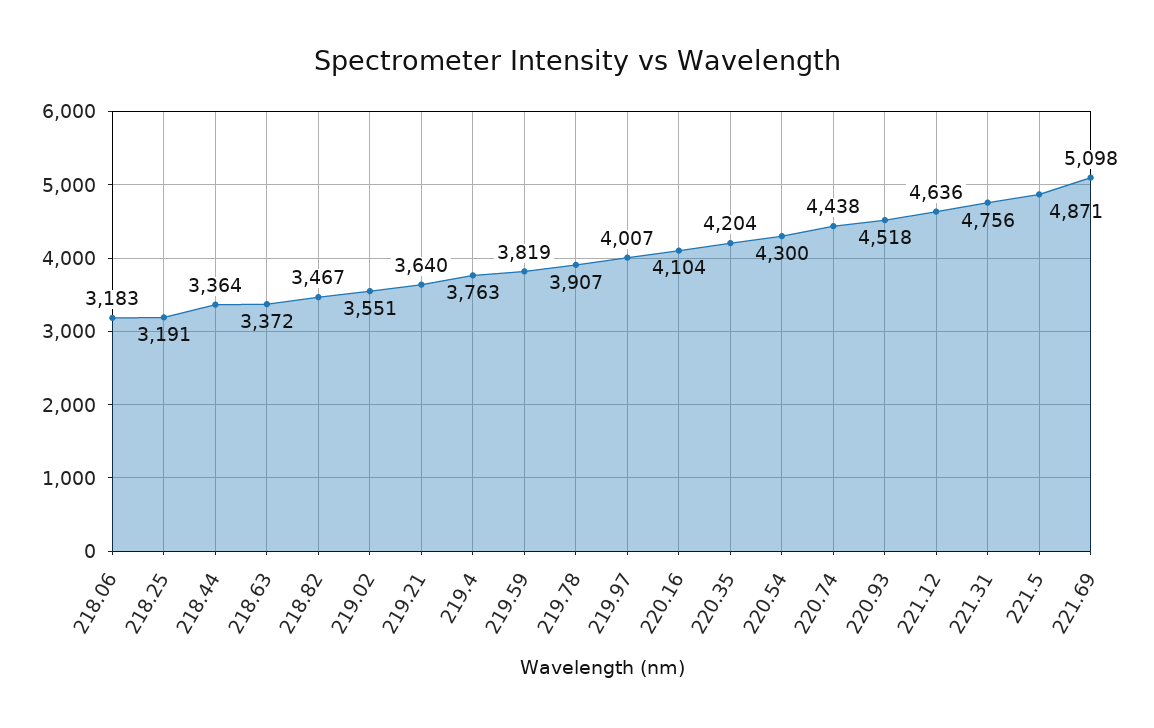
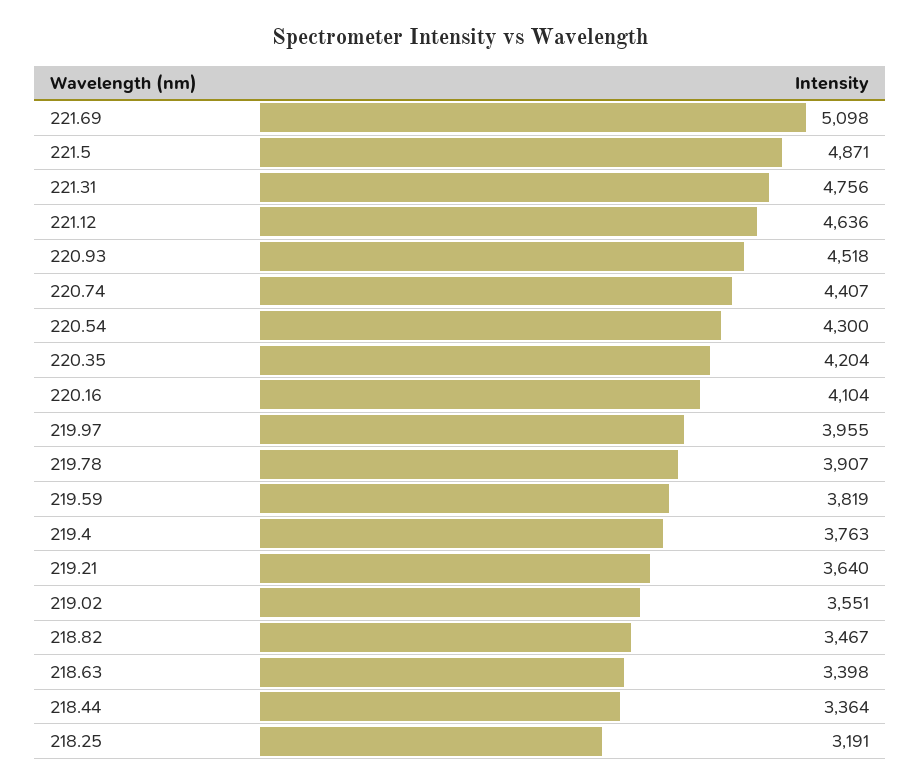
218.06: 3183 -> none
218.63: 3372 -> 3398
219.97: 4007 -> 3955
220.74: 4438 -> 4407

